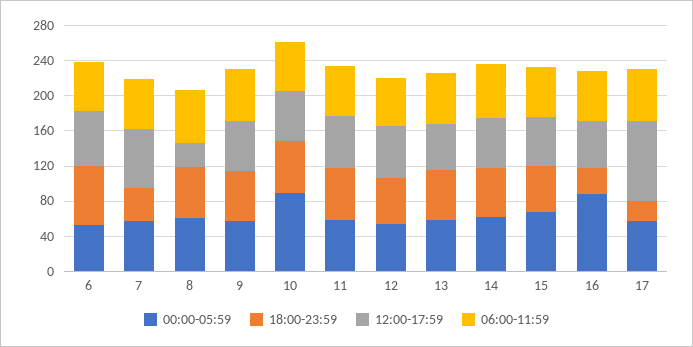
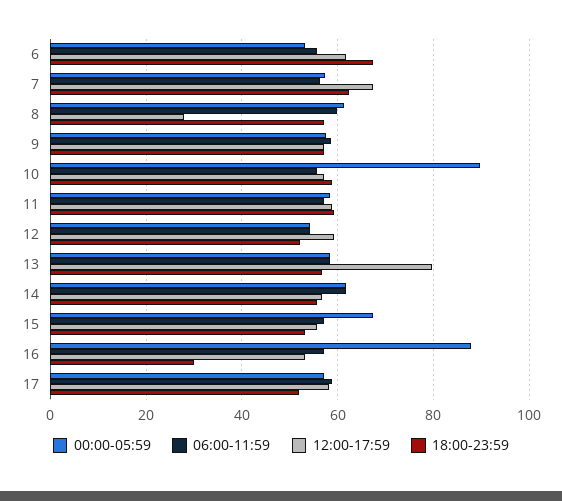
18:00-23:59, 7: 40 -> 62
12:00-17:59, 13: 50 -> 80
18:00-23:59, 17: 20 -> 52
12:00-17:59, 17: 90 -> 58

